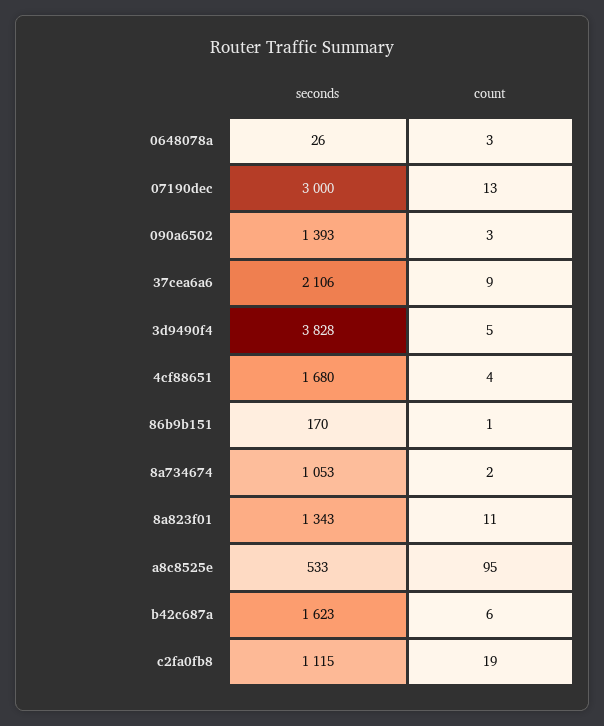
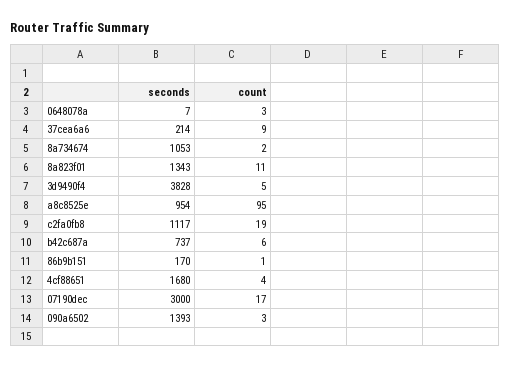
seconds, 0648078a: 26 -> 7
count, 07190dec: 13 -> 17
seconds, 37cea6a6: 2106 -> 214
seconds, a8c8525e: 533 -> 954
seconds, b42c687a: 1623 -> 737
seconds, c2fa0fb8: 1115 -> 1117

